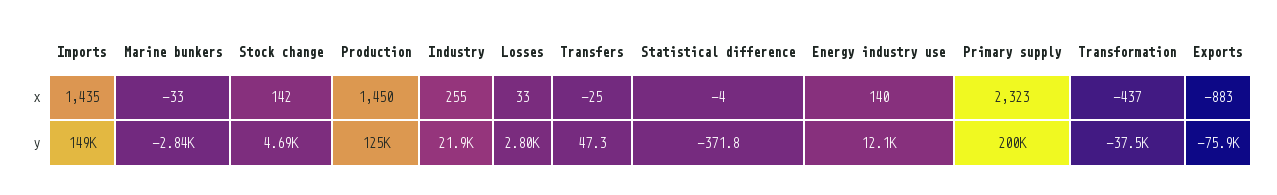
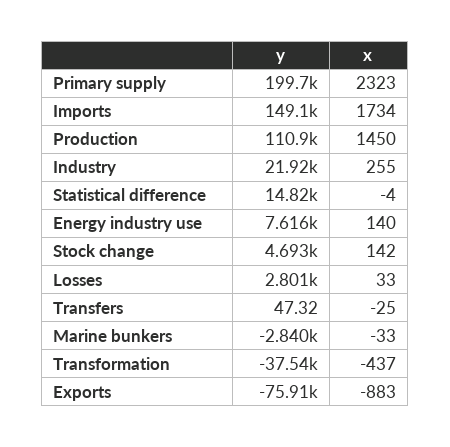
Imports, x: 1435 -> 1734
Production, y: 125000 -> 110900
Statistical difference, y: -371.8 -> 14820
Energy industry use, y: 12100 -> 7616

